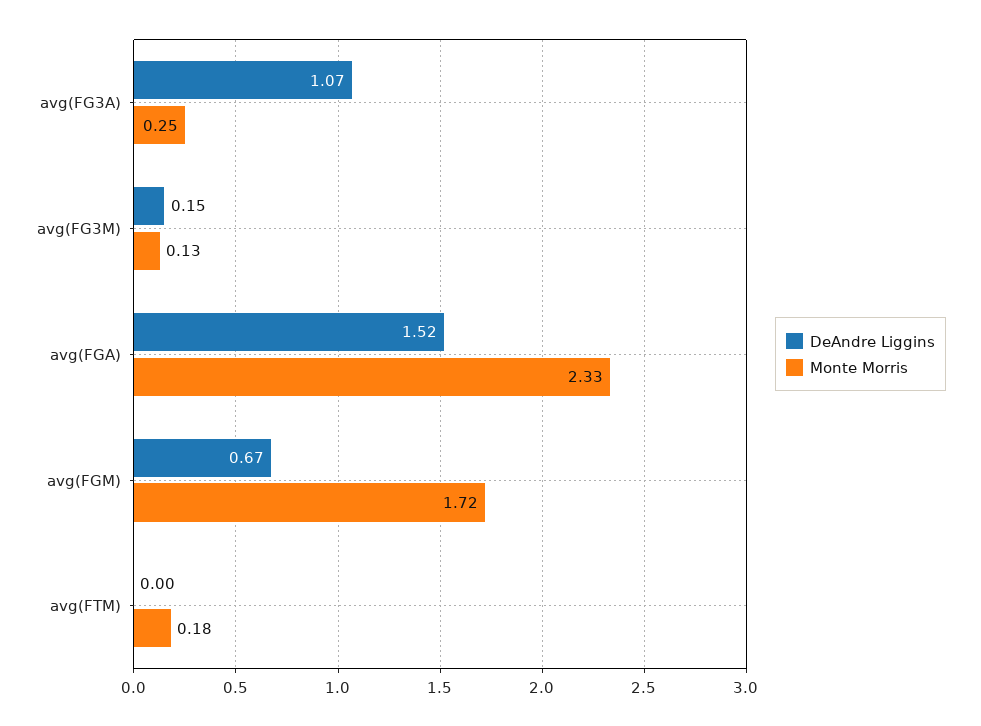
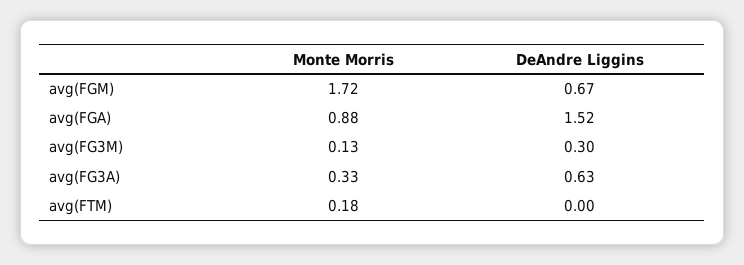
DeAndre Liggins, avg(FG3A): 1.07 -> 0.63
Monte Morris, avg(FG3A): 0.25 -> 0.33
DeAndre Liggins, avg(FG3M): 0.15 -> 0.3
Monte Morris, avg(FGA): 2.33 -> 0.88

